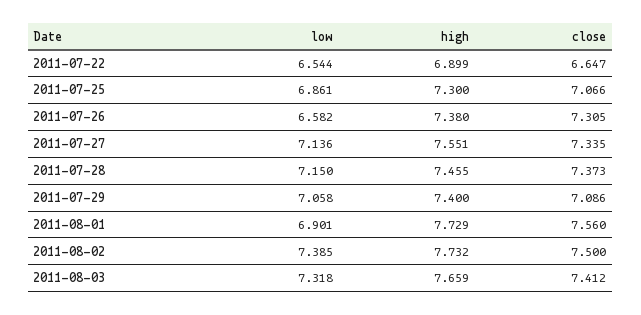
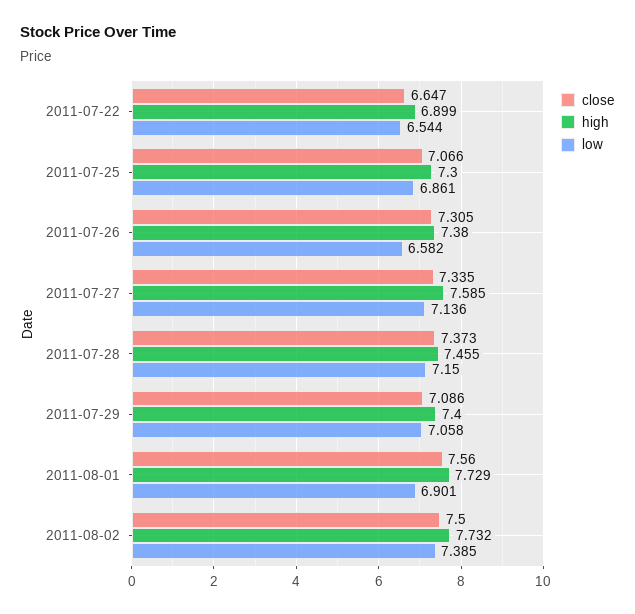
high, 2011-07-27: 7.551 -> 7.585
low, 2011-08-03: 7.318 -> none
high, 2011-08-03: 7.659 -> none
close, 2011-08-03: 7.412 -> none

